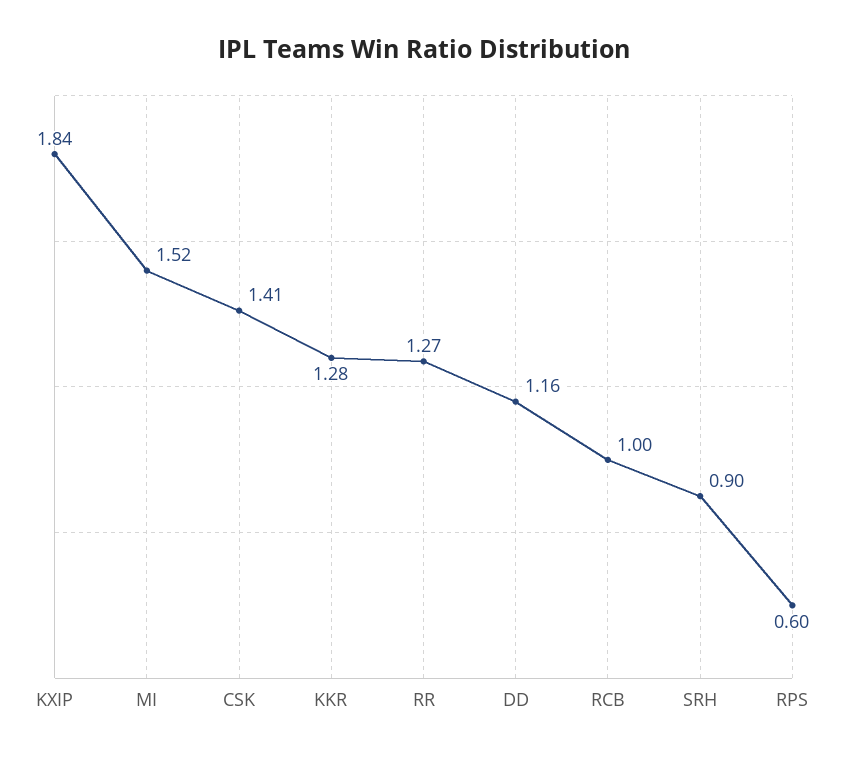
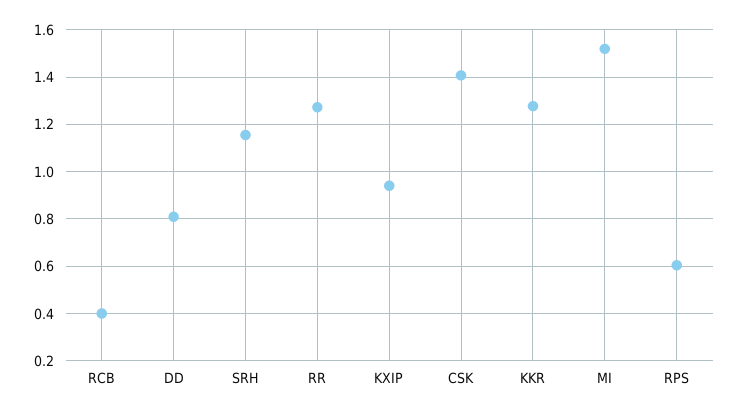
KXIP: 1.84 -> 0.95
DD: 1.16 -> 0.8
RCB: 1 -> 0.4
SRH: 0.9 -> 1.15

